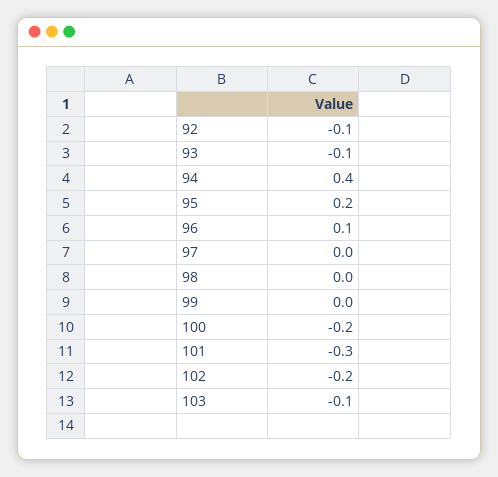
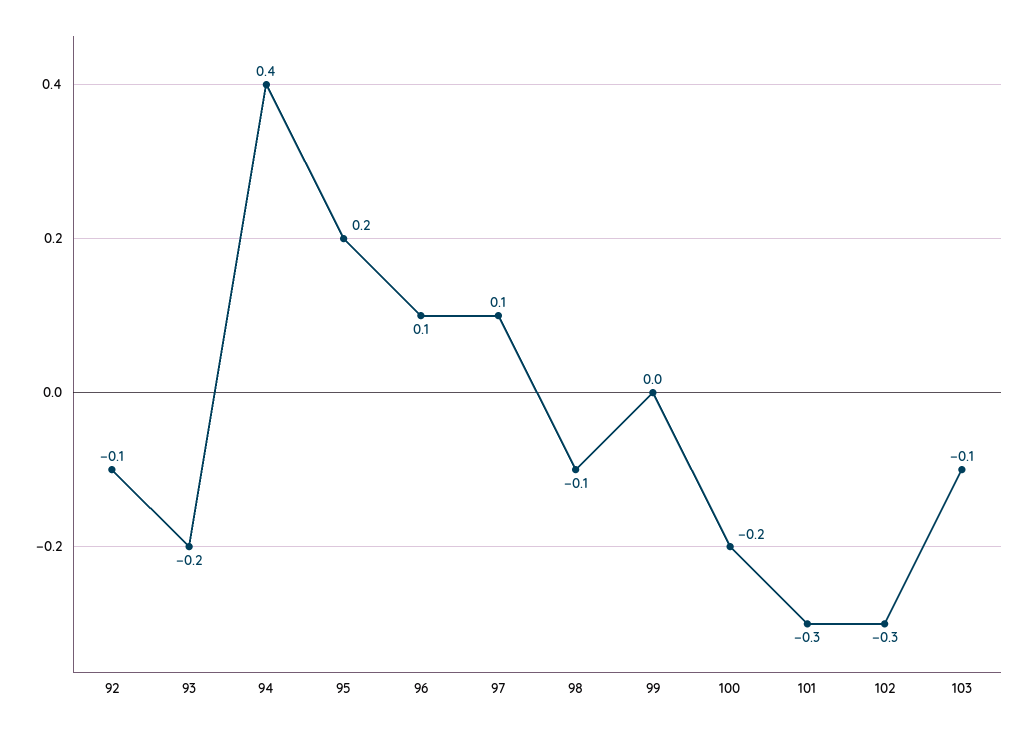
93: -0.1 -> -0.2
97: 0 -> 0.1
98: 0 -> -0.1
102: -0.2 -> -0.3

